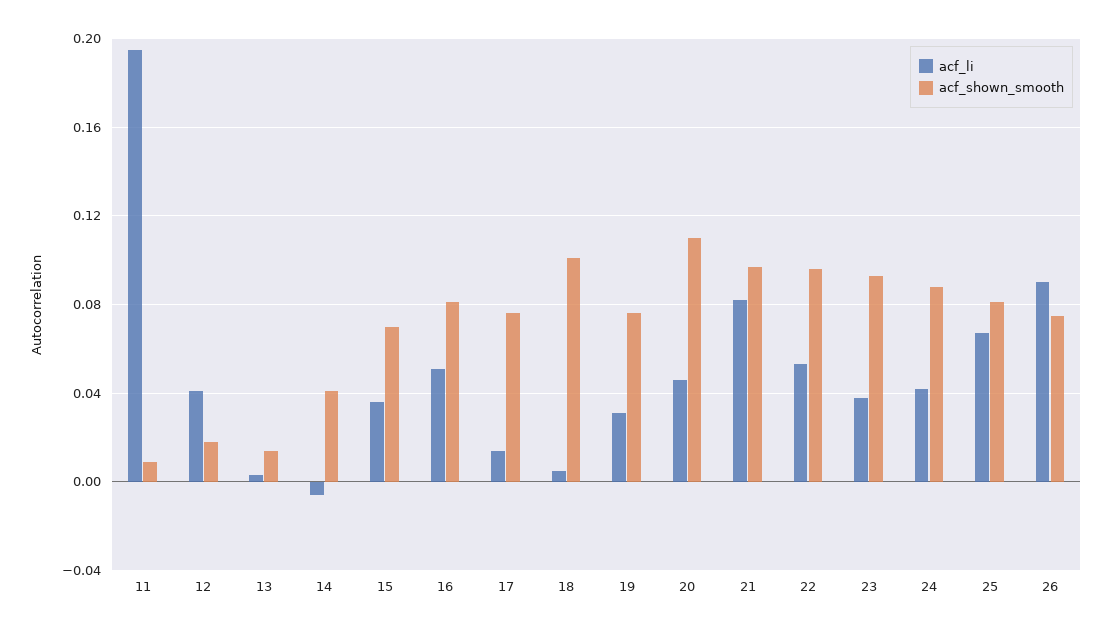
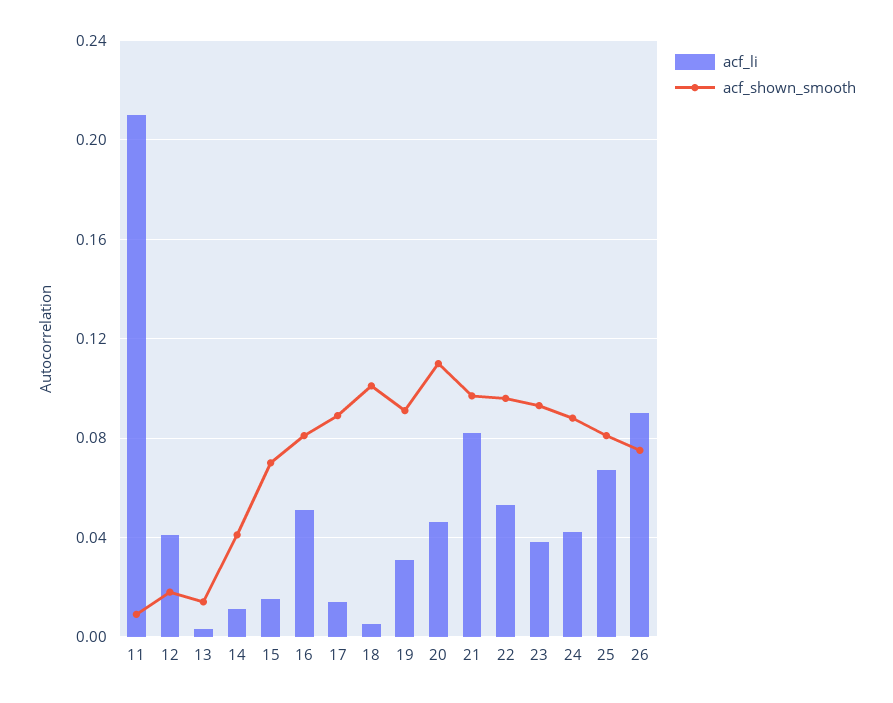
acf_li, 11: 0.195 -> 0.21
acf_li, 14: -0.005 -> 0.01
acf_li, 15: 0.035 -> 0.015
acf_shown_smooth, 17: 0.075 -> 0.09
acf_shown_smooth, 19: 0.075 -> 0.09

